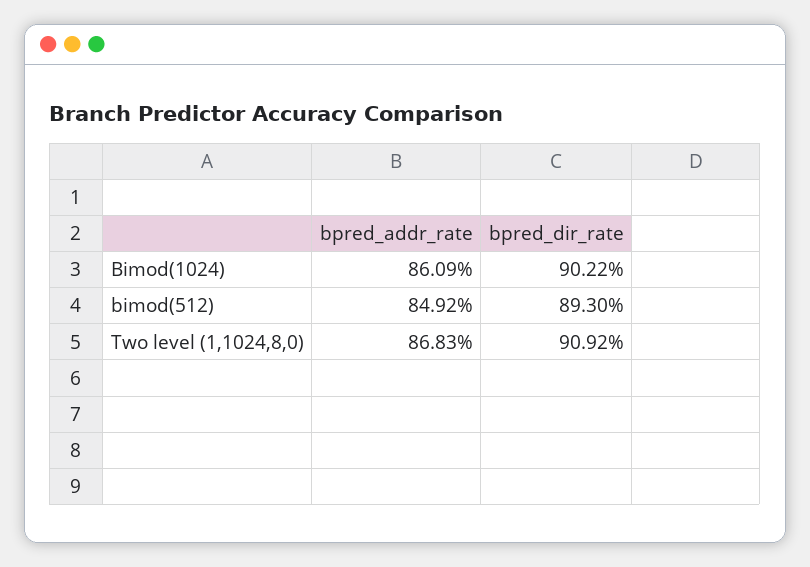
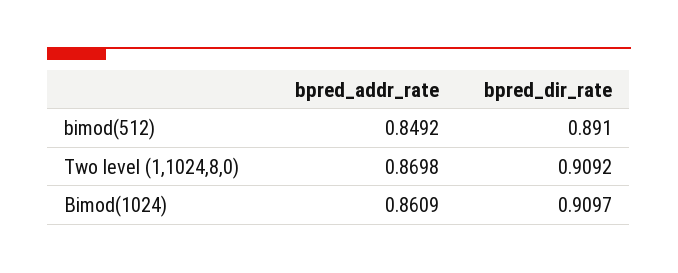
bpred_dir_rate, Bimod(1024): 0.9022 -> 0.9097
bpred_dir_rate, bimod(512): 0.893 -> 0.891
bpred_addr_rate, Two level (1,1024,8,0): 0.8683 -> 0.8698

